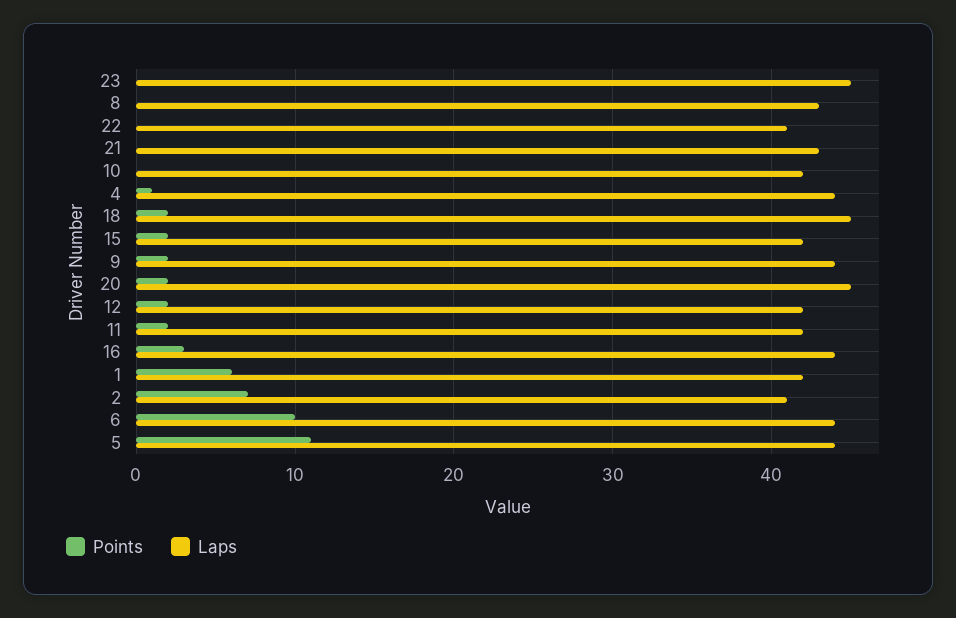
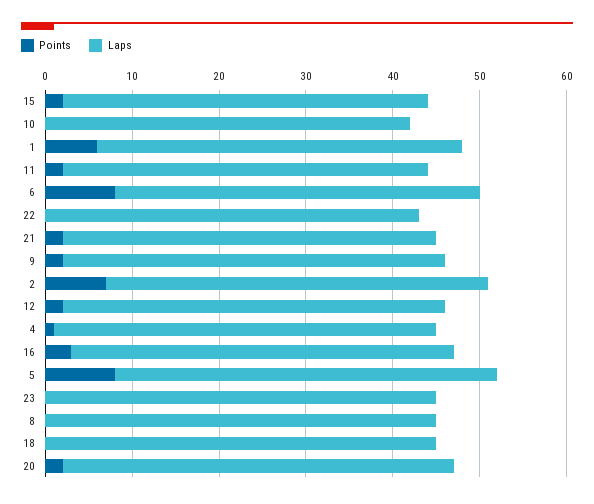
Laps, 8: 43 -> 45
Laps, 22: 41 -> 43
Points, 21: 0 -> 2
Points, 18: 2 -> 0
Laps, 12: 42 -> 44
Laps, 2: 41 -> 44
Points, 6: 10 -> 8
Laps, 6: 44 -> 42
Points, 5: 11 -> 8

